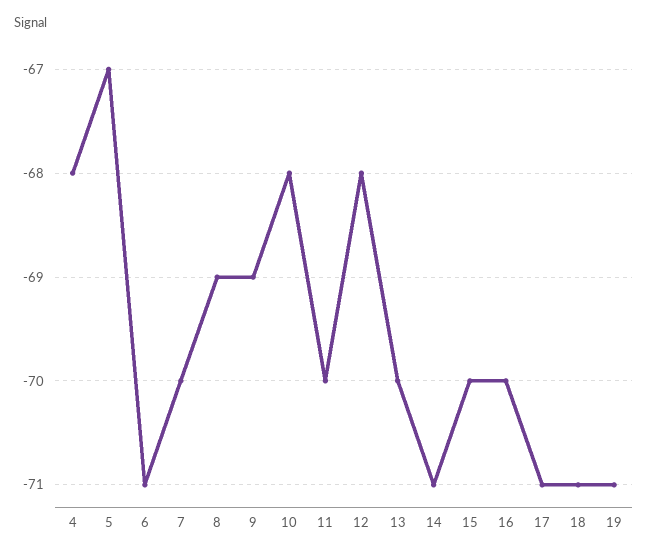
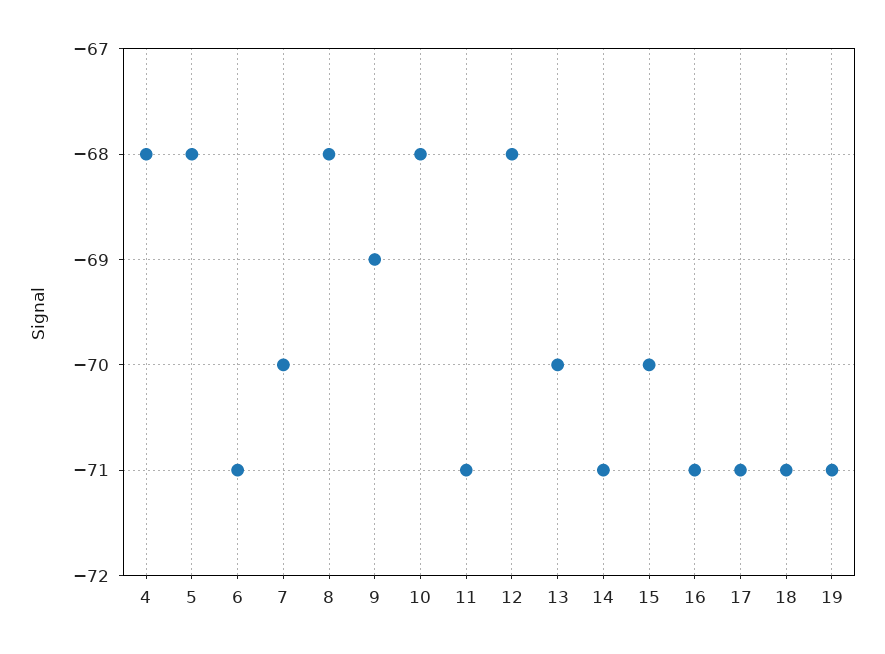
5: -67 -> -68
8: -69 -> -68
11: -70 -> -71
16: -70 -> -71

